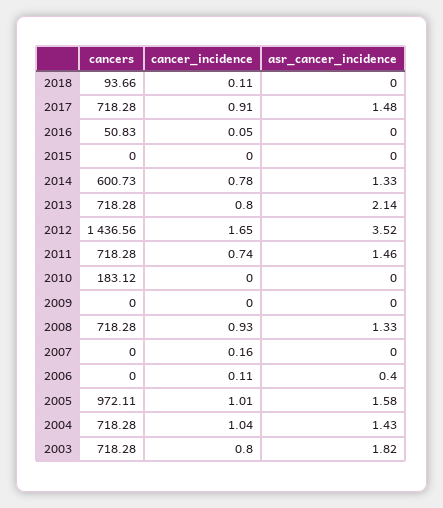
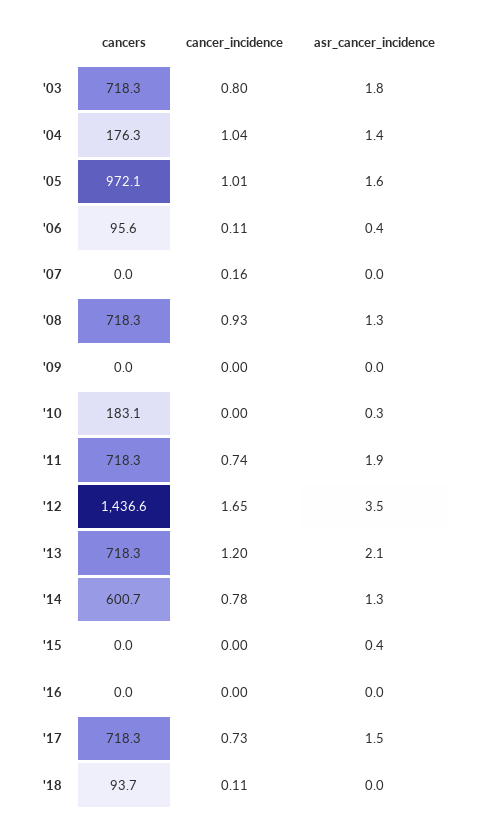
cancer_incidence, 2017: 0.91 -> 0.73
cancers, 2016: 50.83 -> 0
cancer_incidence, 2016: 0.05 -> 0
asr_cancer_incidence, 2015: 0 -> 0.4
cancer_incidence, 2013: 0.8 -> 1.2
asr_cancer_incidence, 2011: 1.46 -> 1.9
asr_cancer_incidence, 2010: 0 -> 0.3
cancers, 2006: 0 -> 95.6
cancers, 2004: 718.28 -> 176.3

